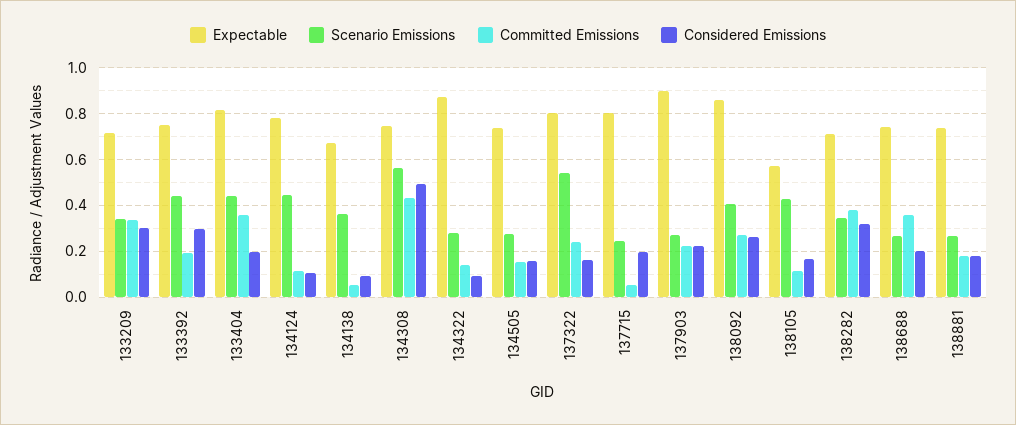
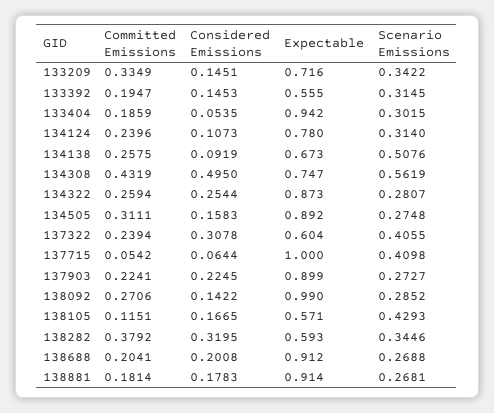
Considered Emissions, 133209: 0.3 -> 0.1451
Expectable, 133392: 0.75 -> 0.555
Scenario Emissions, 133392: 0.45 -> 0.3145
Considered Emissions, 133392: 0.3 -> 0.1453
Expectable, 133404: 0.8 -> 0.942
Scenario Emissions, 133404: 0.45 -> 0.3015
Committed Emissions, 133404: 0.35 -> 0.1859
Considered Emissions, 133404: 0.2 -> 0.0535
Scenario Emissions, 134124: 0.45 -> 0.314
Committed Emissions, 134124: 0.1 -> 0.2396
Scenario Emissions, 134138: 0.35 -> 0.5076
Committed Emissions, 134138: 0.05 -> 0.2575
Committed Emissions, 134322: 0.15 -> 0.2594
Considered Emissions, 134322: 0.1 -> 0.2544
Expectable, 134505: 0.75 -> 0.892
Committed Emissions, 134505: 0.15 -> 0.3111
Expectable, 137322: 0.8 -> 0.604
Scenario Emissions, 137322: 0.55 -> 0.4055
Considered Emissions, 137322: 0.15 -> 0.3078
Expectable, 137715: 0.8 -> 1
Scenario Emissions, 137715: 0.25 -> 0.4098
Considered Emissions, 137715: 0.2 -> 0.0644
Expectable, 138092: 0.85 -> 0.99
Scenario Emissions, 138092: 0.4 -> 0.2852
Considered Emissions, 138092: 0.25 -> 0.1422
Expectable, 138282: 0.7 -> 0.593
Expectable, 138688: 0.75 -> 0.912
Committed Emissions, 138688: 0.35 -> 0.2041
Expectable, 138881: 0.75 -> 0.914

